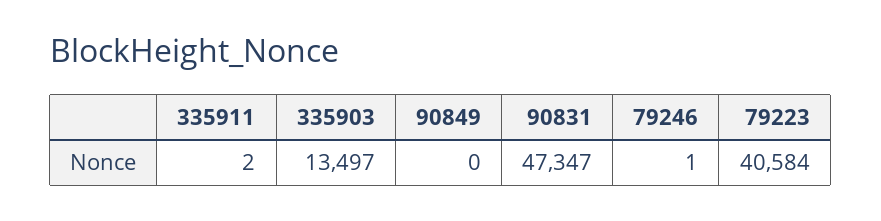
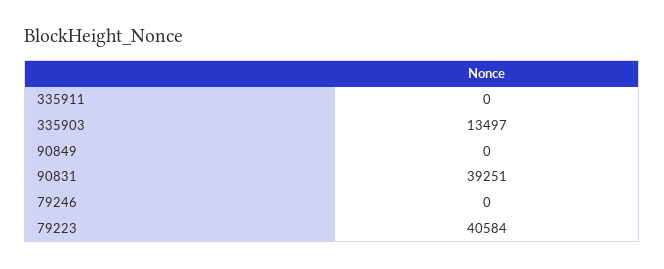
335911: 2 -> 0
90831: 47347 -> 39251
79246: 1 -> 0

